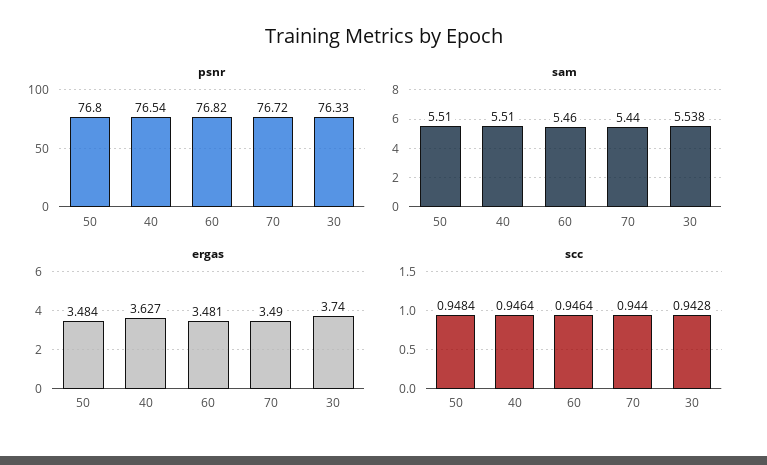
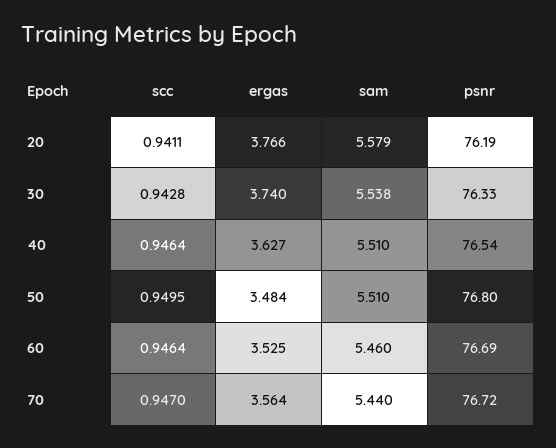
psnr, 60: 76.82 -> 76.69
ergas, 60: 3.481 -> 3.525
ergas, 70: 3.49 -> 3.564
scc, 50: 0.9484 -> 0.9495
scc, 70: 0.944 -> 0.947
scc, 20: none -> 0.9411
ergas, 20: none -> 3.766
sam, 20: none -> 5.579
psnr, 20: none -> 76.19

